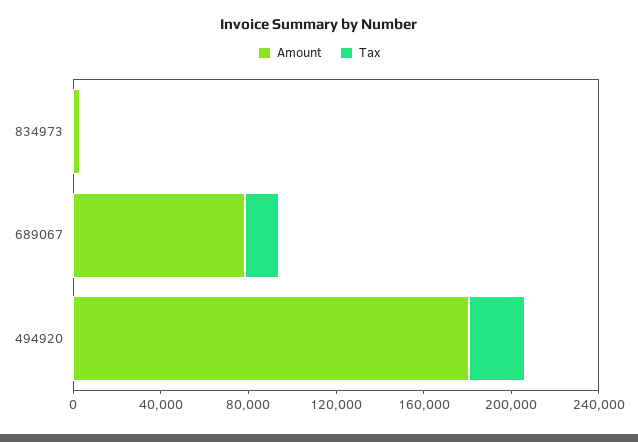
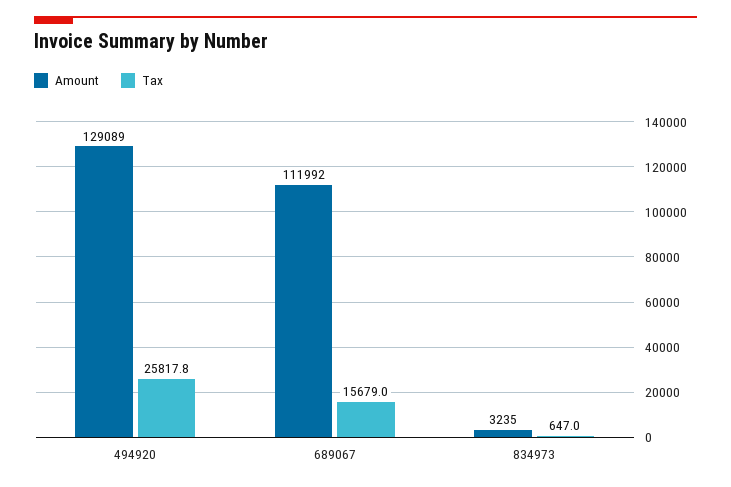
Amount, 689067: 80000 -> 111992
Amount, 494920: 180000 -> 129089

